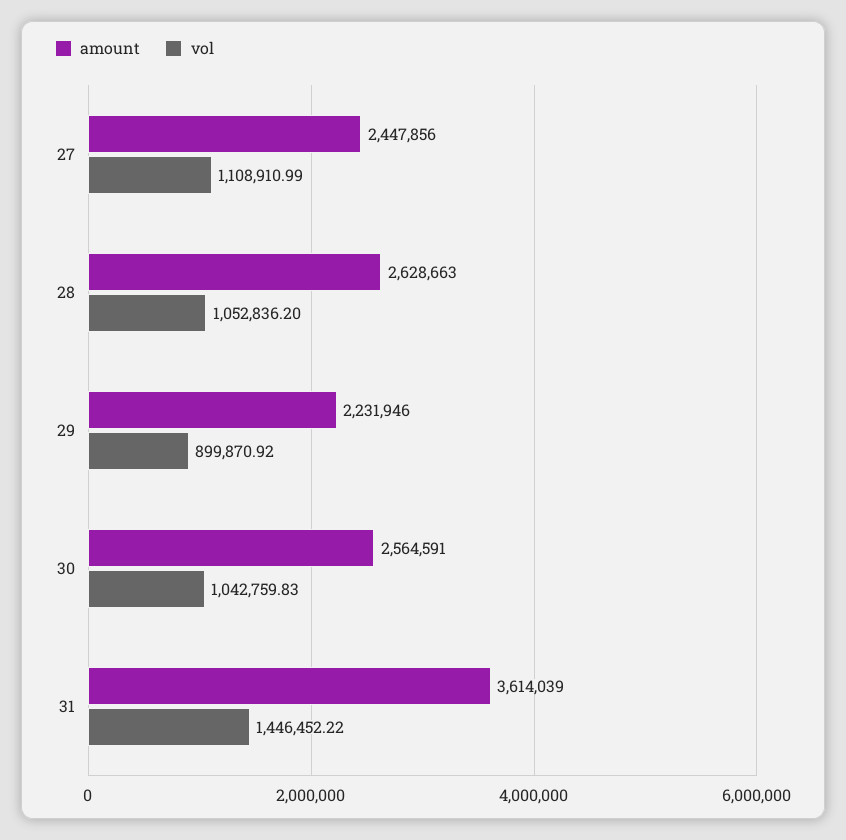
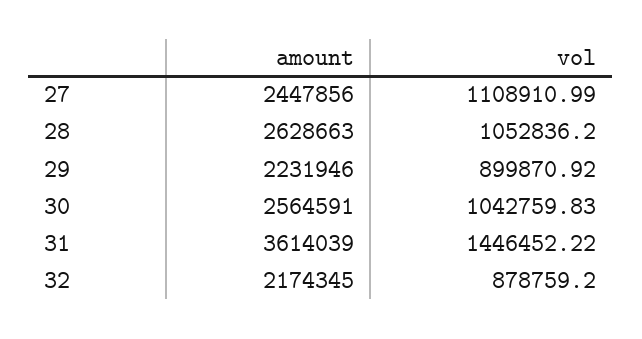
amount, 32: none -> 2174345
vol, 32: none -> 878759.2

